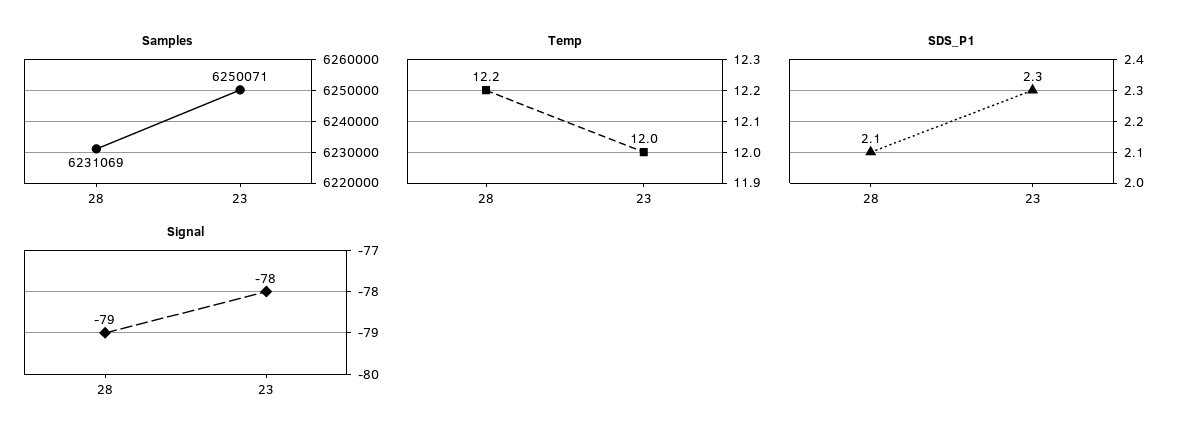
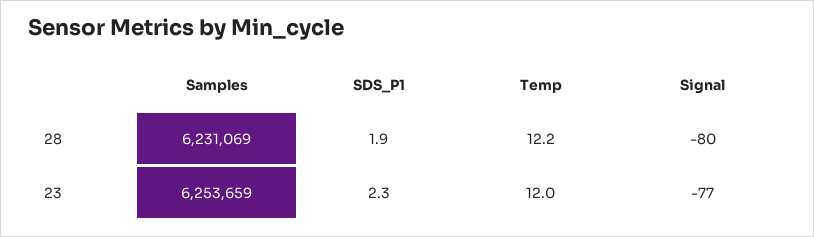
Samples, 23: 6250071 -> 6253659
SDS_P1, 28: 2.1 -> 1.9
Signal, 28: -79 -> -80
Signal, 23: -78 -> -77

